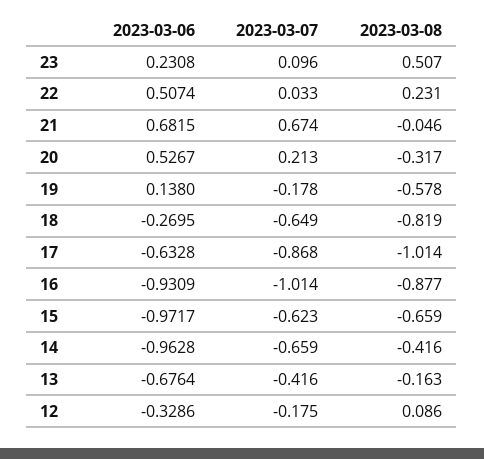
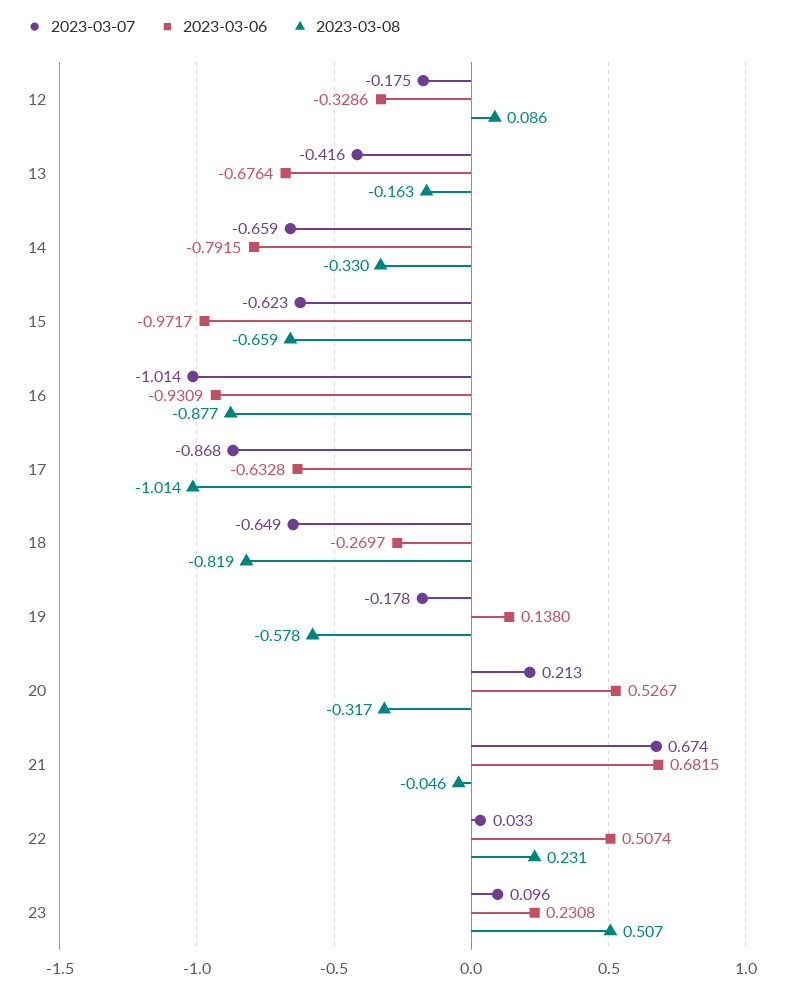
2023-03-06, 18: -0.2695 -> -0.2697
2023-03-06, 14: -0.9628 -> -0.7915
2023-03-08, 14: -0.416 -> -0.33

